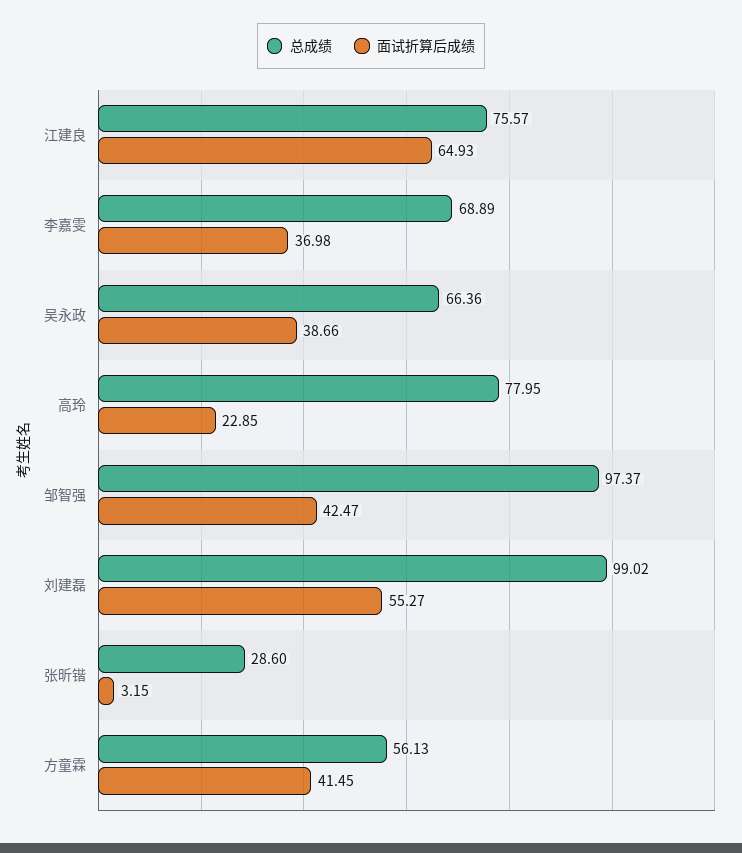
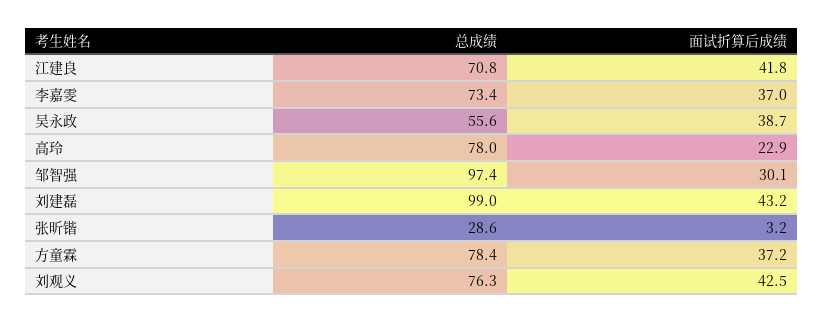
总成绩, 江建良: 75.57 -> 70.8
面试折算后成绩, 江建良: 64.93 -> 41.8
总成绩, 李嘉雯: 68.89 -> 73.4
总成绩, 吴永政: 66.36 -> 55.6
面试折算后成绩, 邹智强: 42.47 -> 30.1
面试折算后成绩, 刘建磊: 55.27 -> 43.2
总成绩, 方童霖: 56.13 -> 78.4
面试折算后成绩, 方童霖: 41.45 -> 37.2
总成绩, 刘观义: none -> 76.3
面试折算后成绩, 刘观义: none -> 42.5

